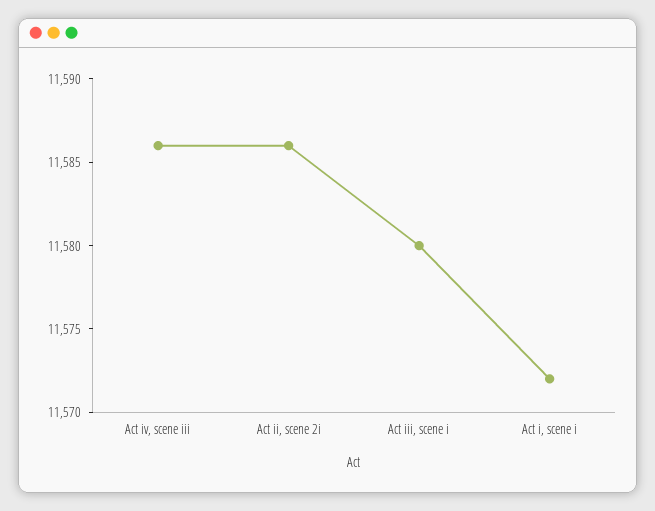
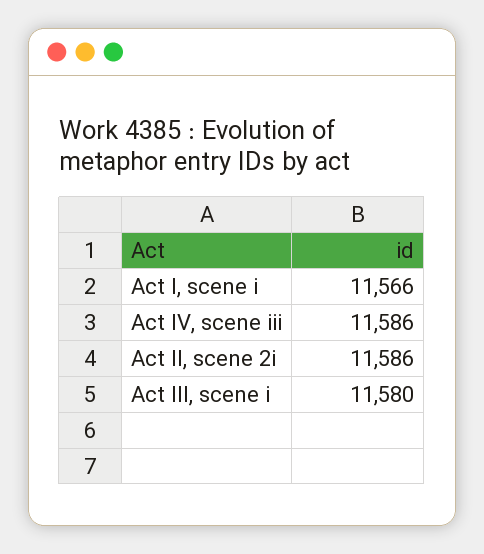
Act i, scene i: 11572 -> 11566

